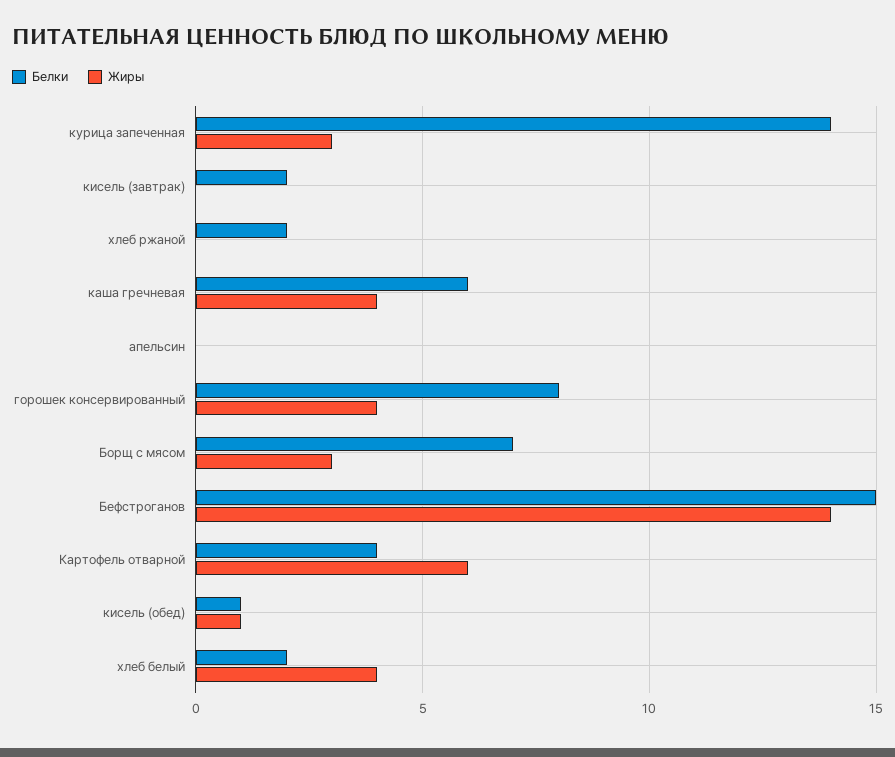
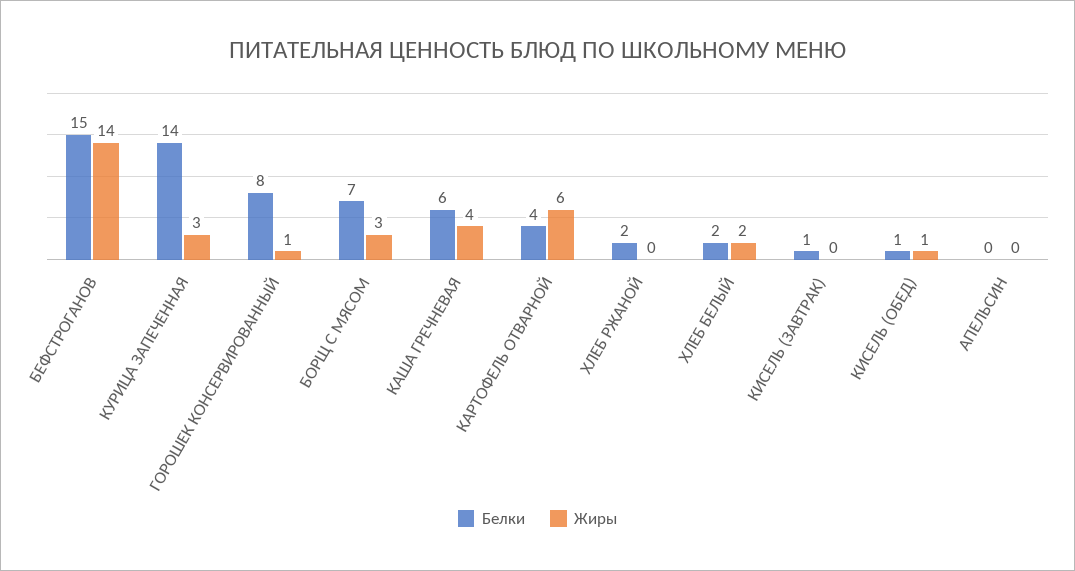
Белки, кисель (завтрак): 2 -> 1
Жиры, горошек консервированный: 4 -> 1
Жиры, хлеб белый: 4 -> 2

